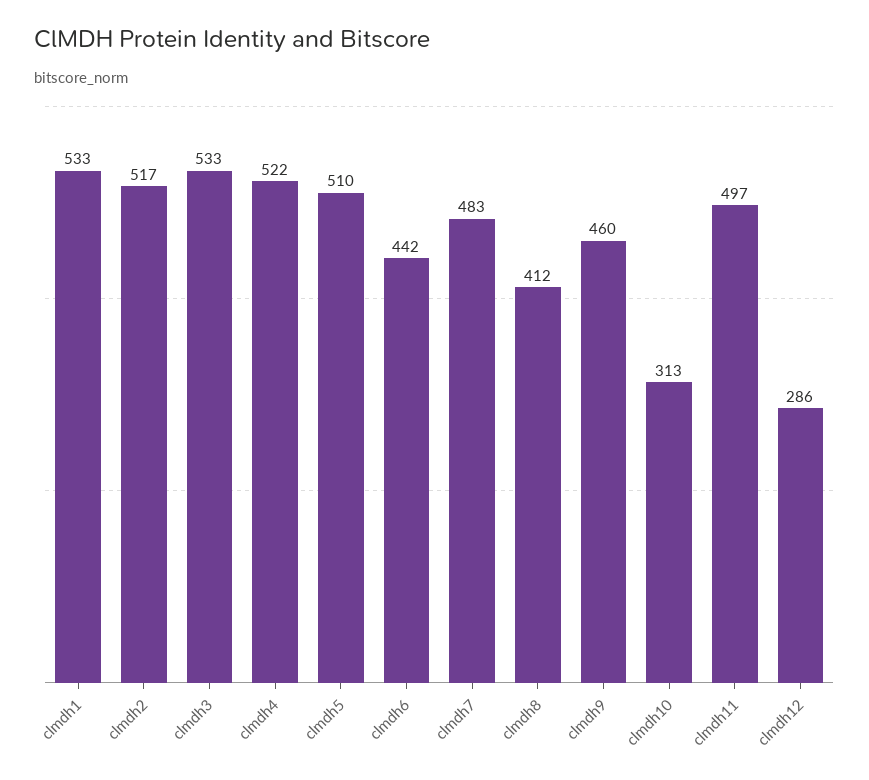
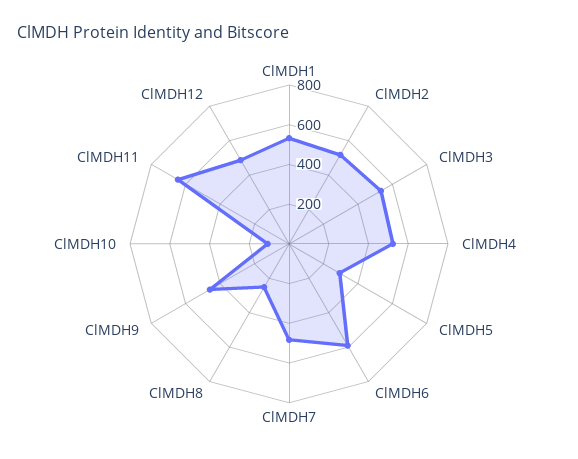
clmdh5: 510 -> 300
clmdh6: 442 -> 600
clmdh8: 412 -> 250
clmdh10: 313 -> 100
clmdh11: 497 -> 650
clmdh12: 286 -> 500

